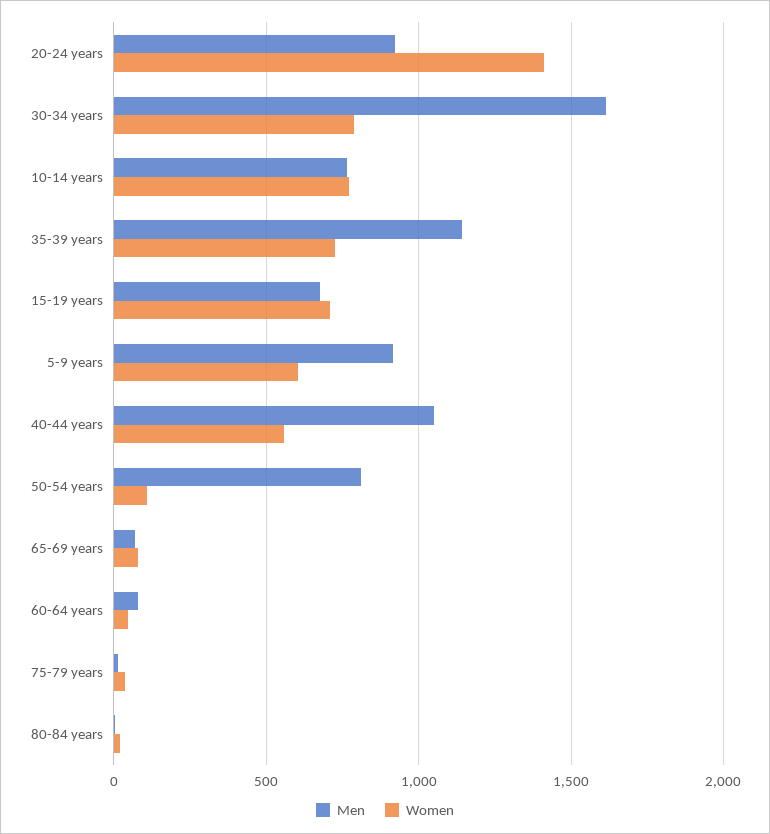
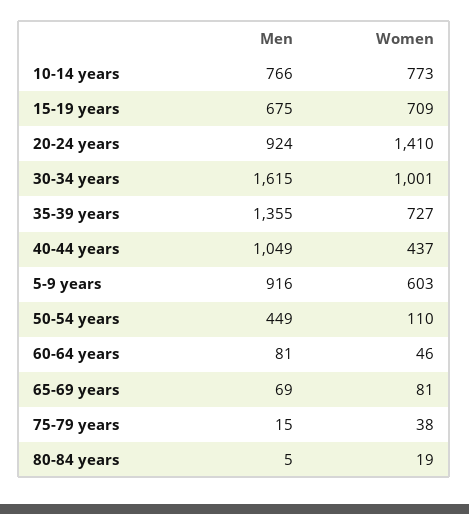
Women, 30-34 years: 800 -> 1001
Men, 35-39 years: 1150 -> 1355
Women, 40-44 years: 550 -> 437
Men, 50-54 years: 800 -> 449

